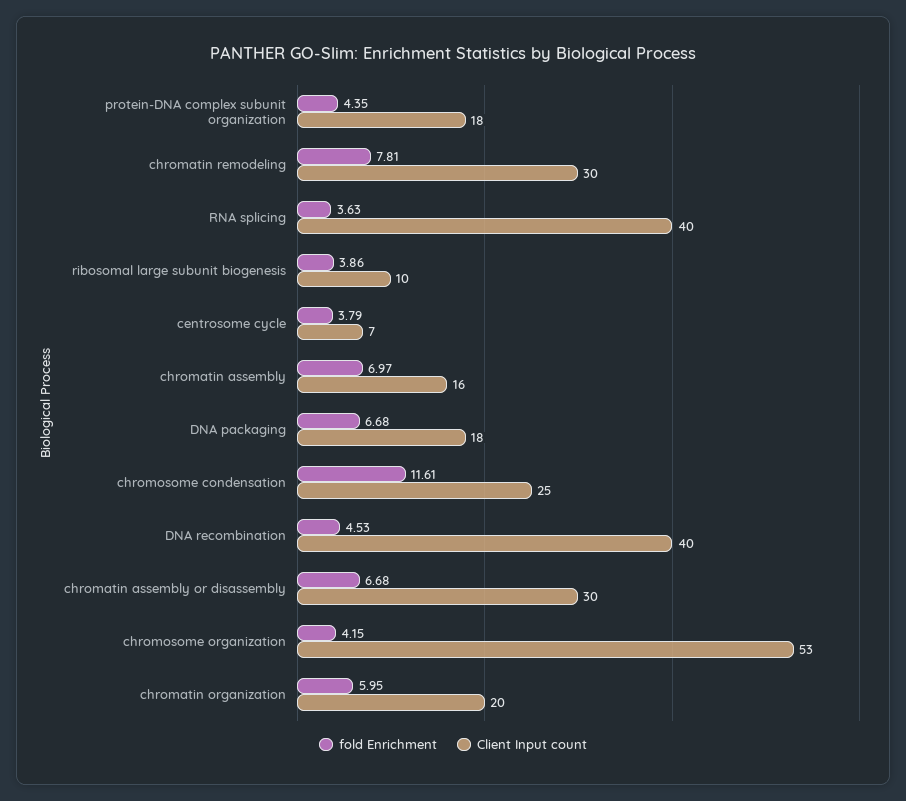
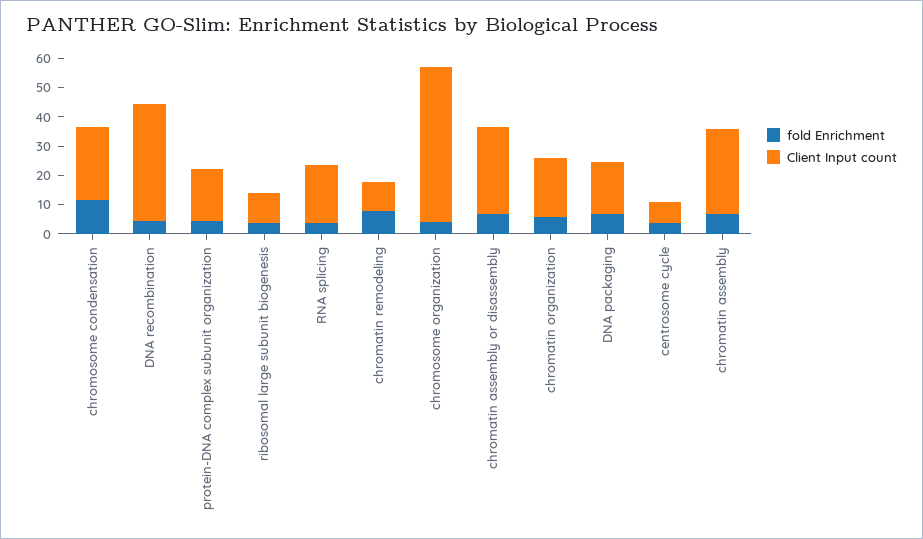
Client Input count, chromatin remodeling: 30 -> 10
Client Input count, RNA splicing: 40 -> 20
Client Input count, chromatin assembly: 16 -> 30

